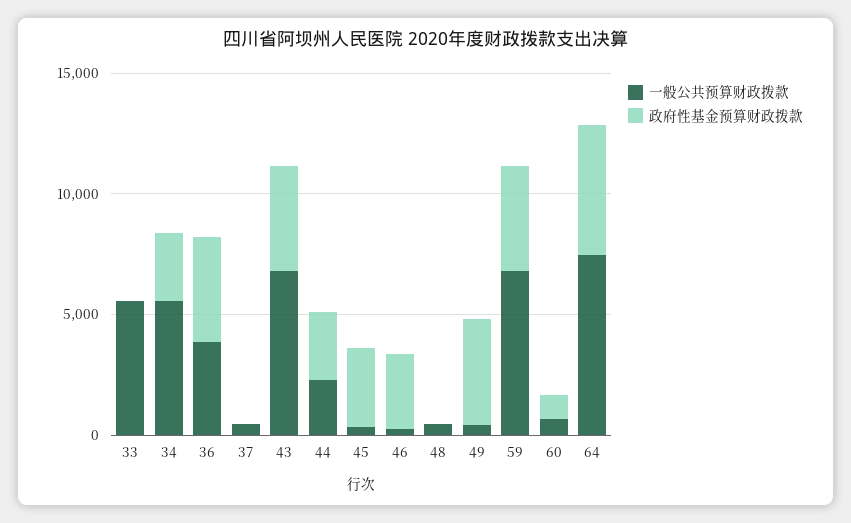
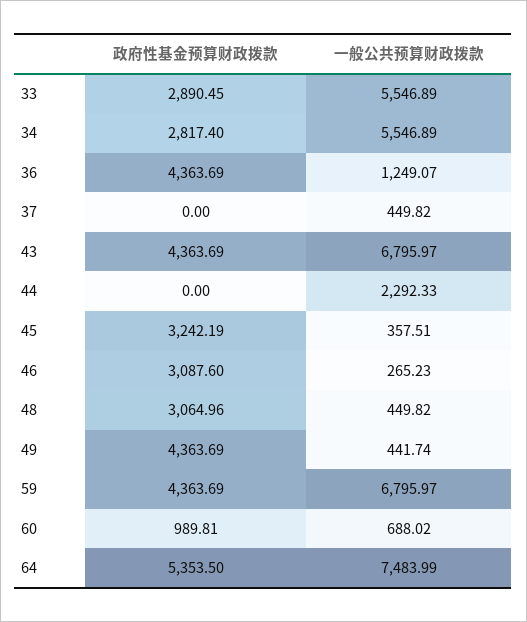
政府性基金预算财政拨款, 33: 0 -> 2890.45
一般公共预算财政拨款, 36: 4000 -> 1249.07
政府性基金预算财政拨款, 44: 3000 -> 0
政府性基金预算财政拨款, 48: 0 -> 3064.96

